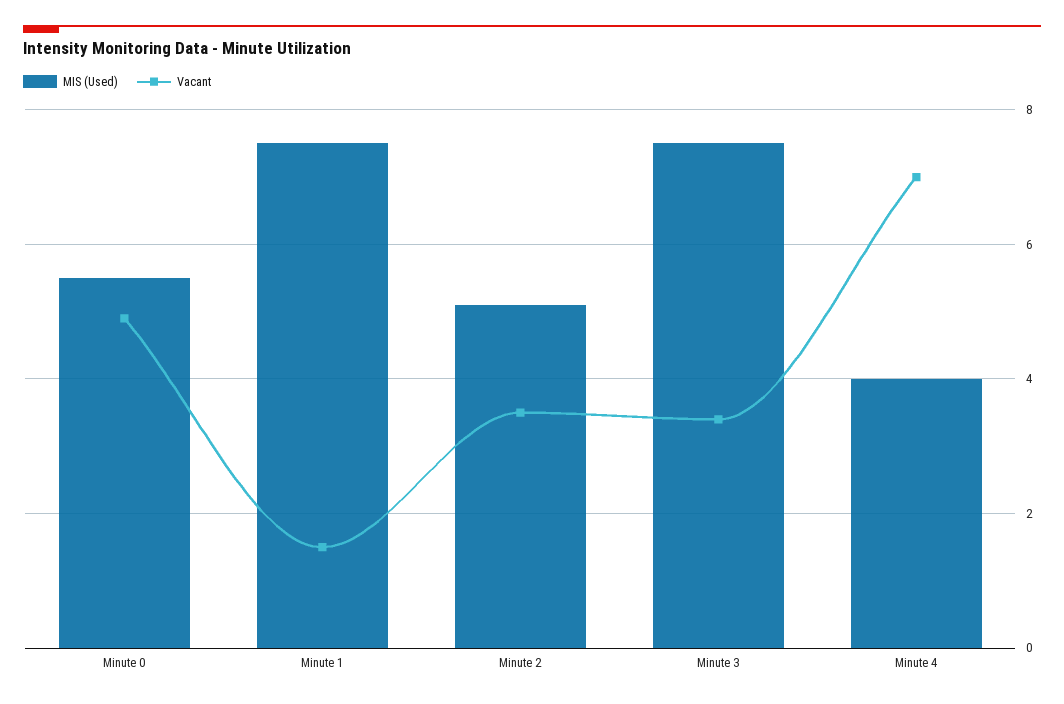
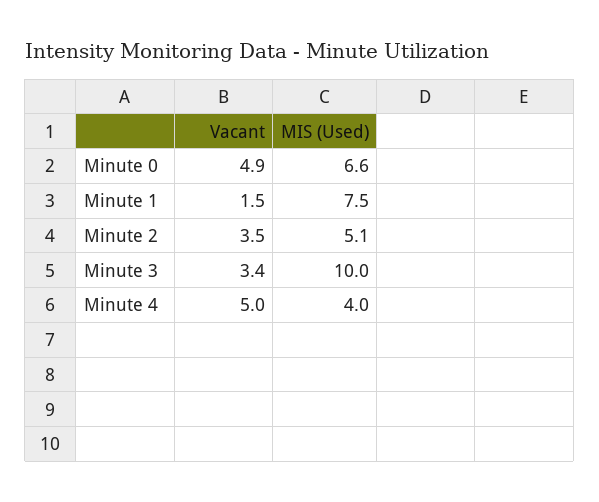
MIS (Used), Minute 0: 5.5 -> 6.6
MIS (Used), Minute 3: 7.5 -> 10
Vacant, Minute 4: 7 -> 5

